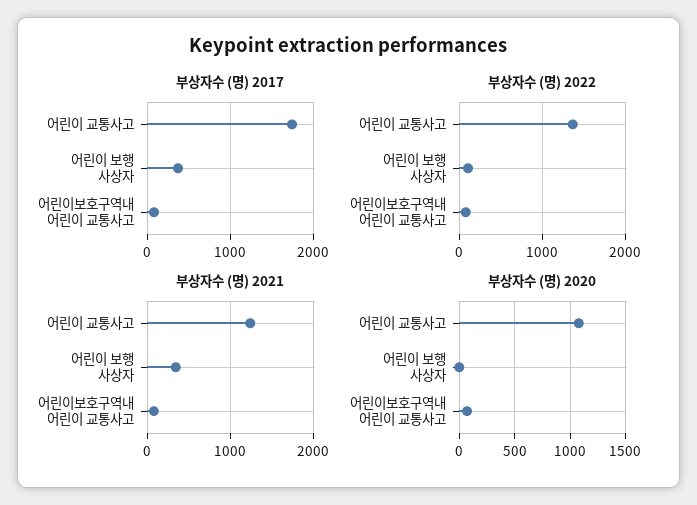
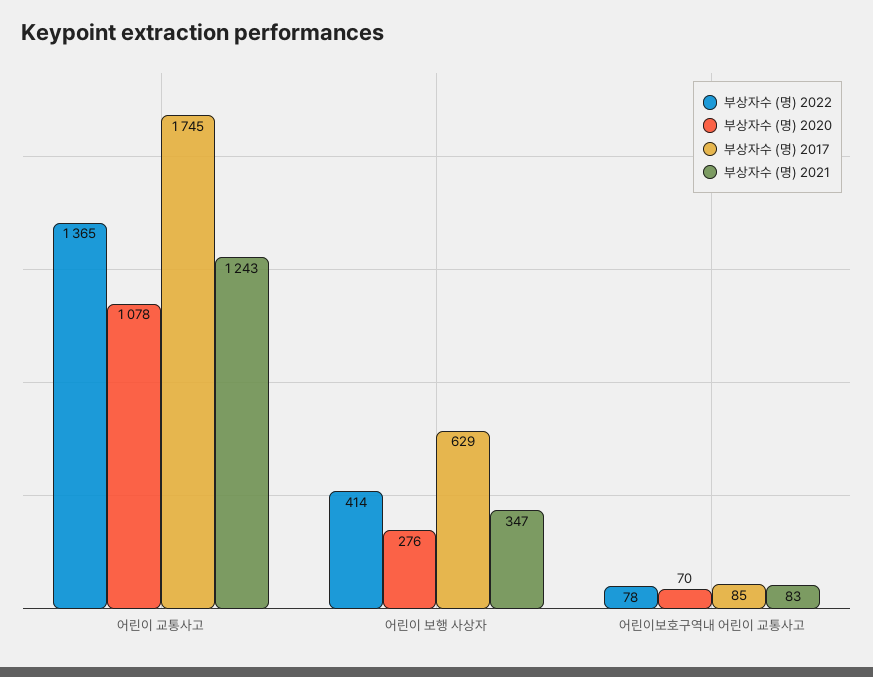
부상자수 (명) 2017, 어린이 보행 사상자: 400 -> 629
부상자수 (명) 2022, 어린이 보행 사상자: 100 -> 414
부상자수 (명) 2020, 어린이 보행 사상자: 0 -> 276

